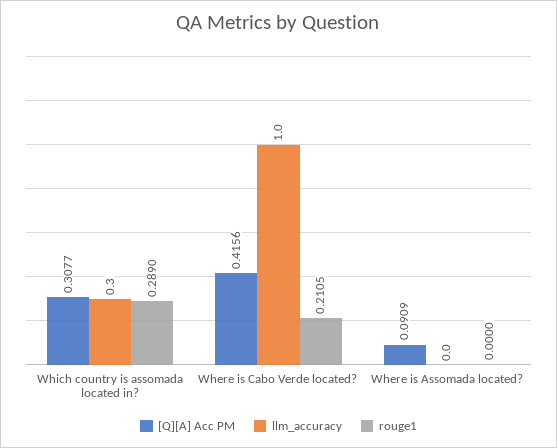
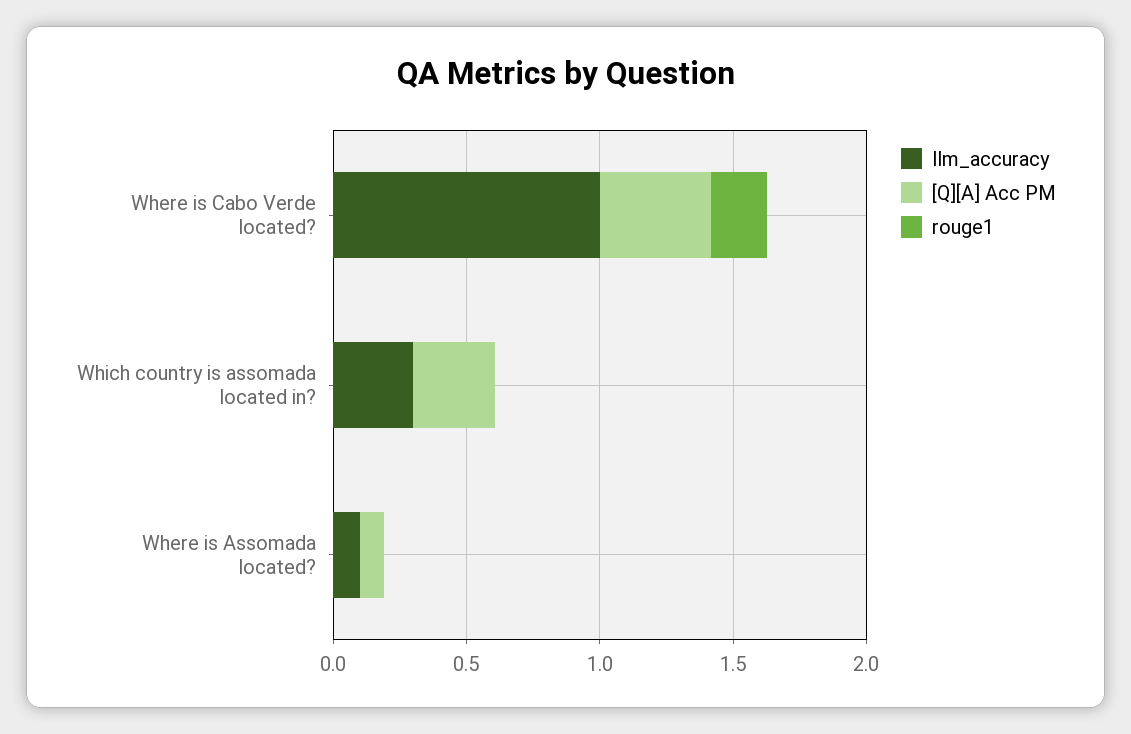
rouge1, Which country is assomada located in?: 0.289 -> 0
llm_accuracy, Where is Assomada located?: 0 -> 0.1

